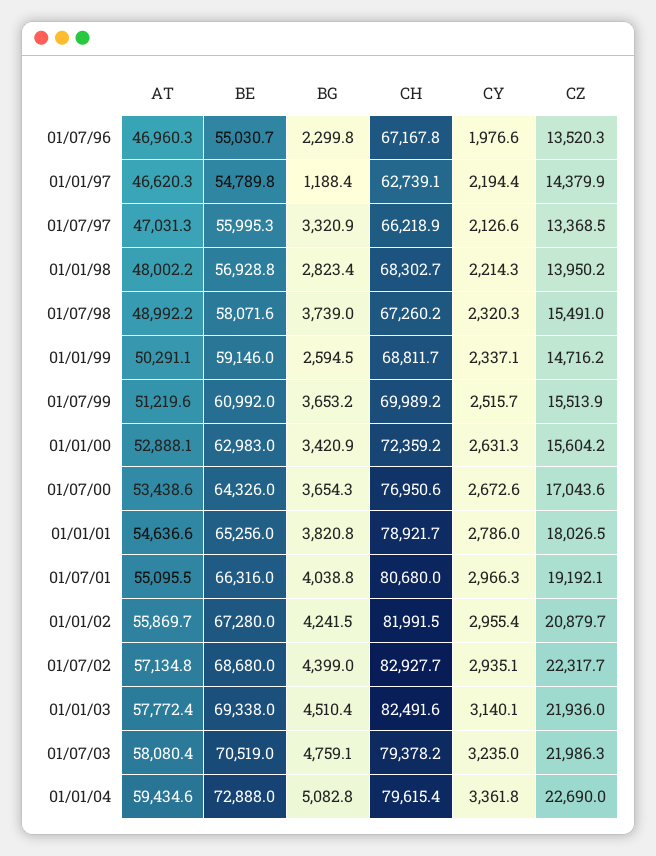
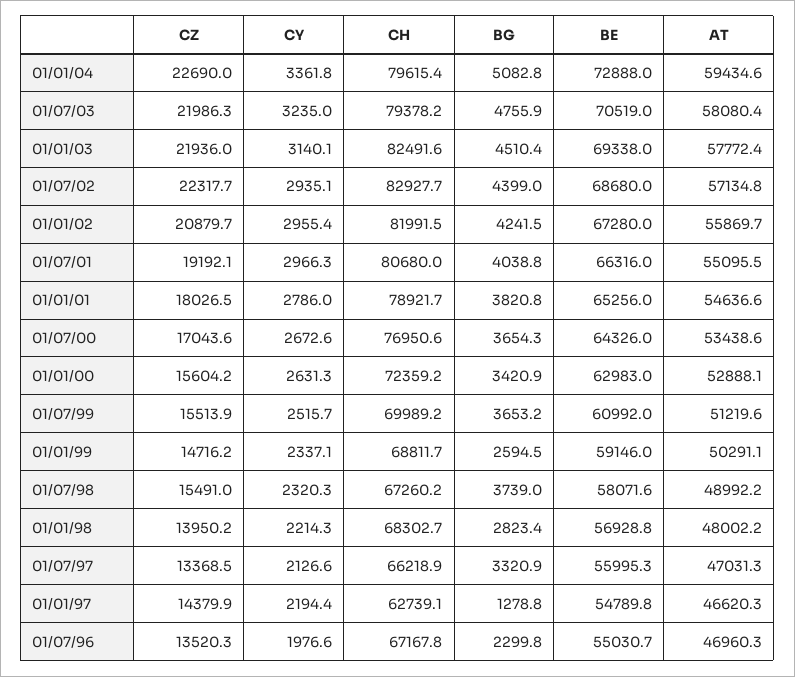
BG, 01/01/97: 1188.4 -> 1278.8
BG, 01/07/03: 4759.1 -> 4755.9

